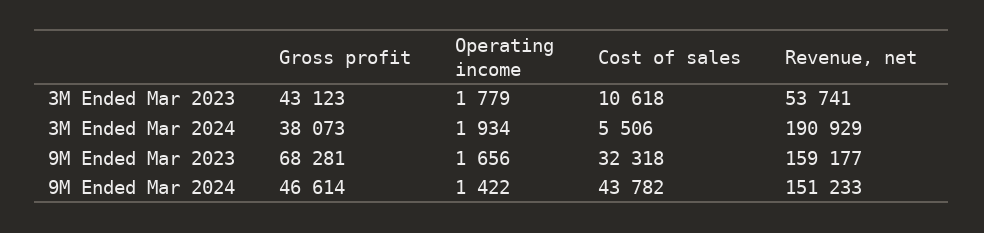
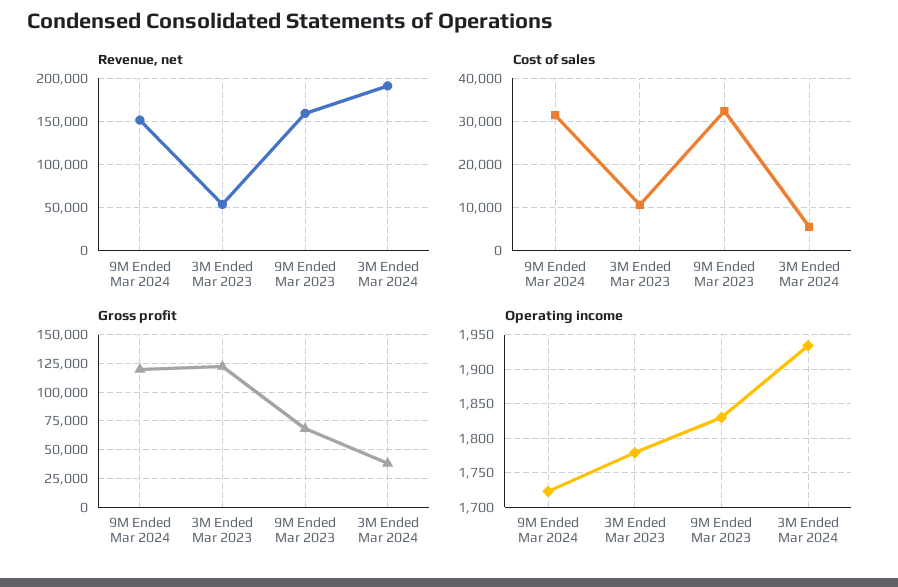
Gross profit, 3M Ended Mar 2023: 43123 -> 125000
Operating income, 9M Ended Mar 2023: 1656 -> 1830
Gross profit, 9M Ended Mar 2024: 46614 -> 125000
Operating income, 9M Ended Mar 2024: 1422 -> 1720
Cost of sales, 9M Ended Mar 2024: 43782 -> 32000

